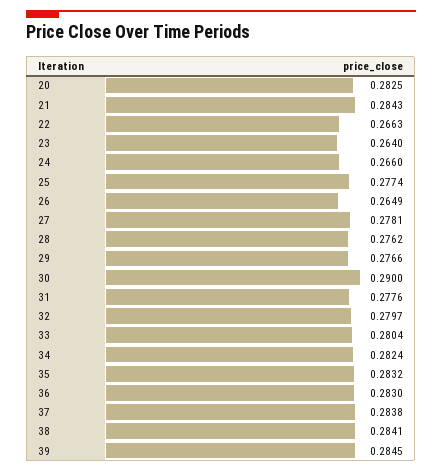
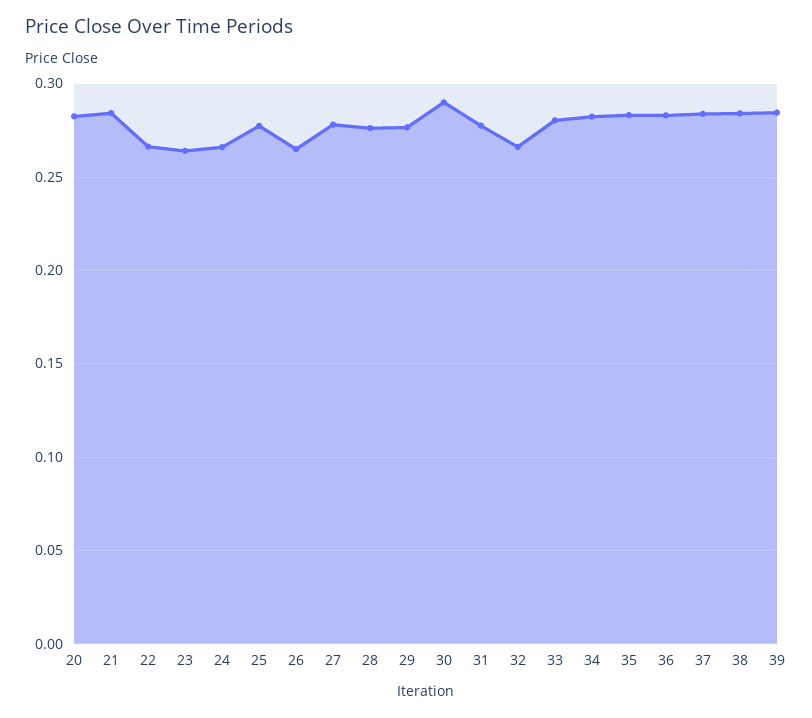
32: 0.2797 -> 0.265

